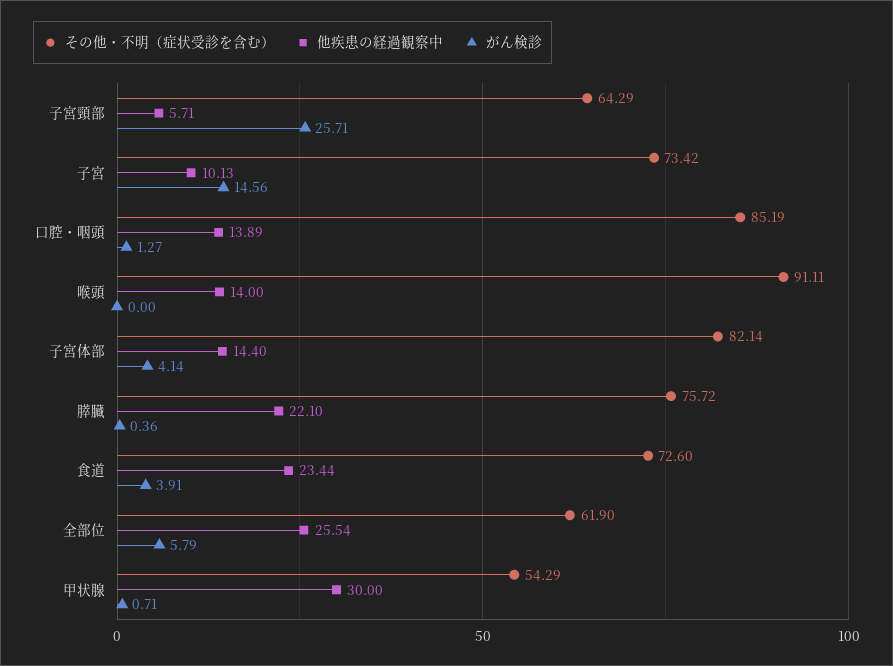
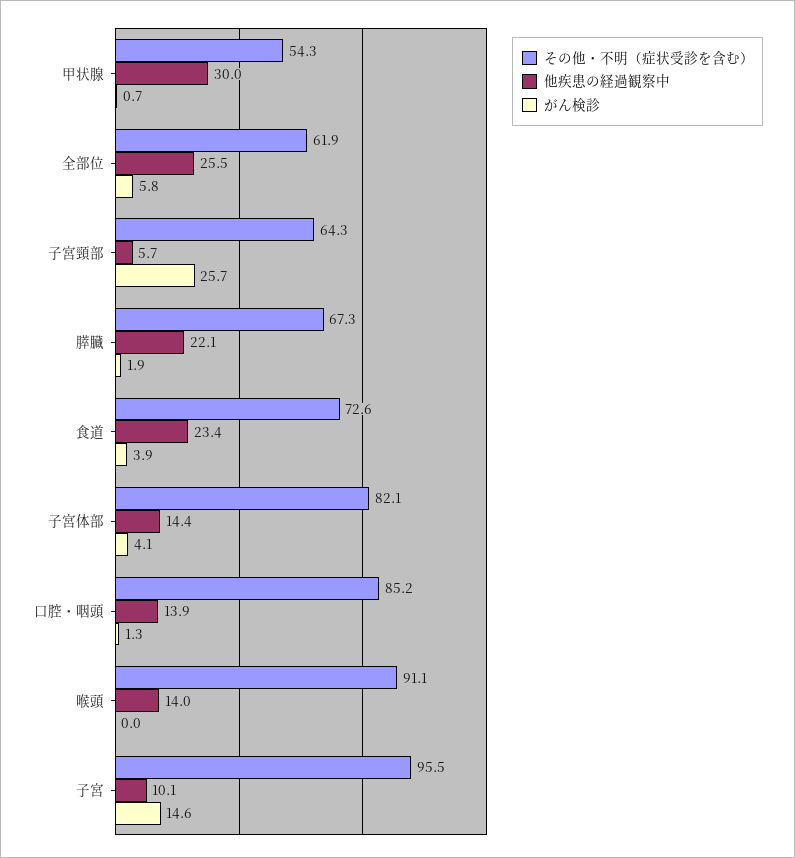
その他・不明（症状受診を含む）, 子宮: 73.42 -> 95.5
その他・不明（症状受診を含む）, 膵臓: 75.72 -> 67.3
がん検診, 膵臓: 0.36 -> 1.9

